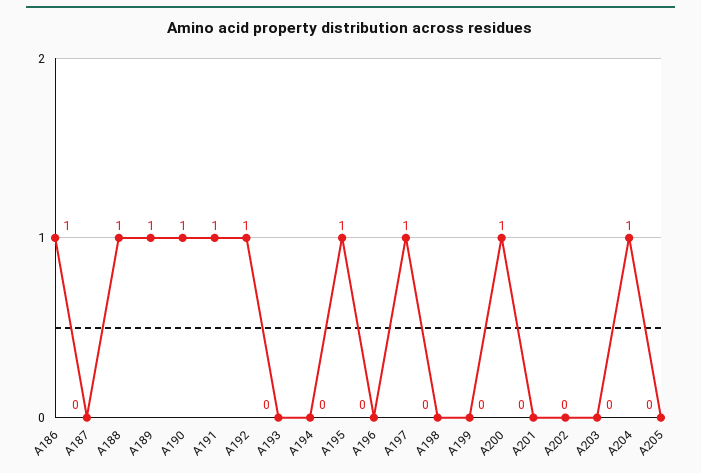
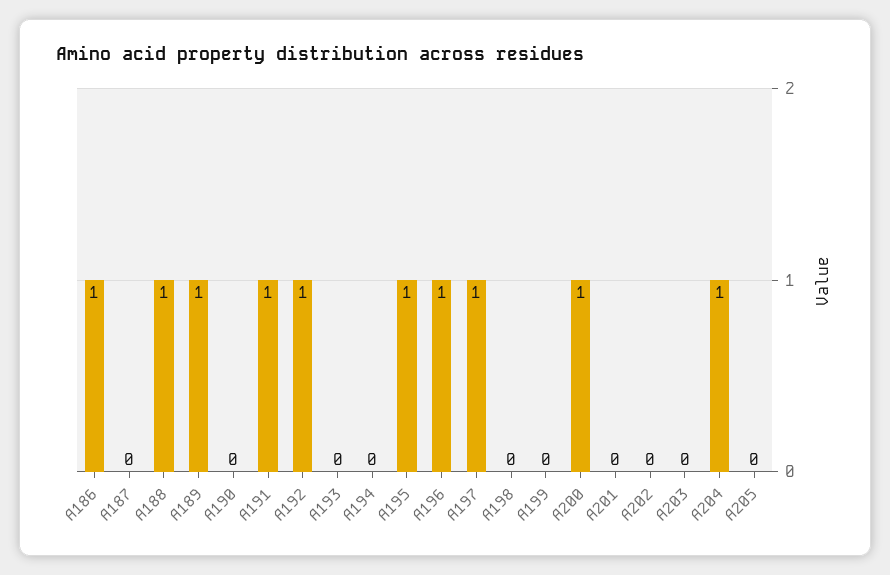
A190: 1 -> 0
A196: 0 -> 1

